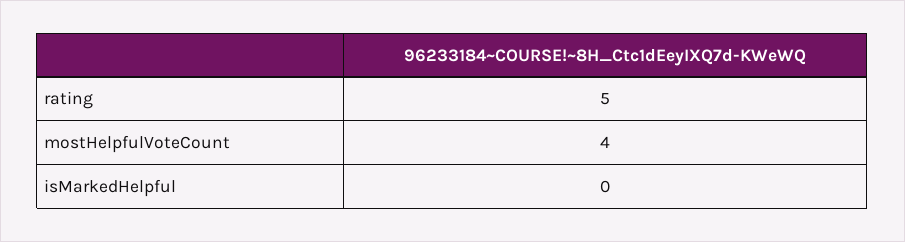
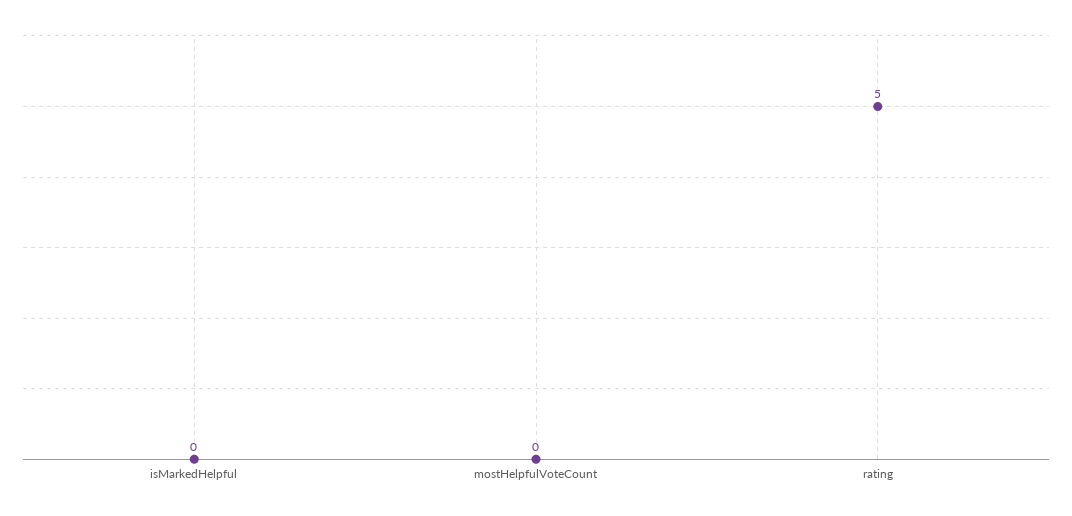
mostHelpfulVoteCount: 4 -> 0

